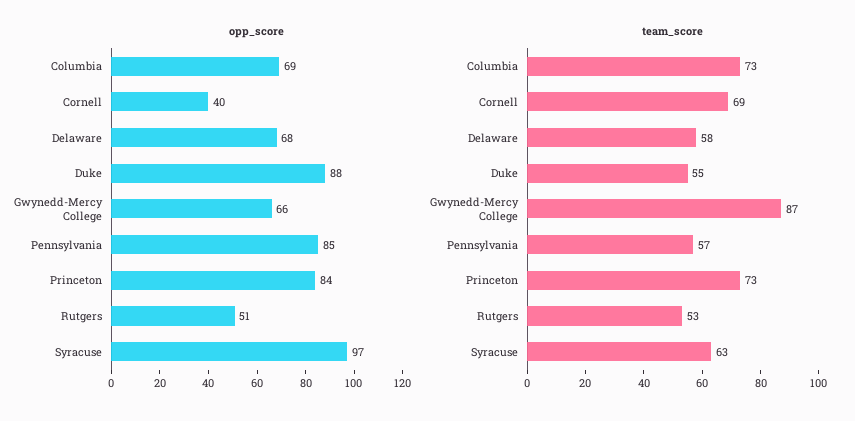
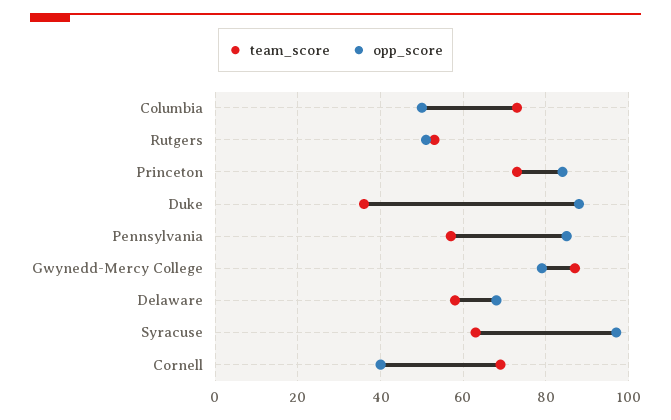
opp_score, Columbia: 69 -> 50
opp_score, Gwynedd-Mercy College: 66 -> 80
team_score, Duke: 55 -> 35

